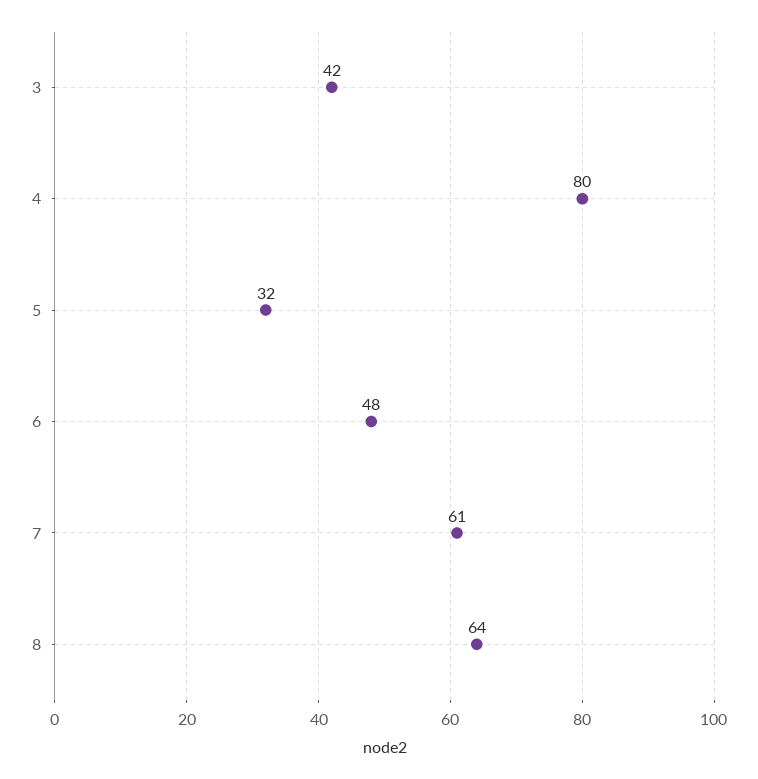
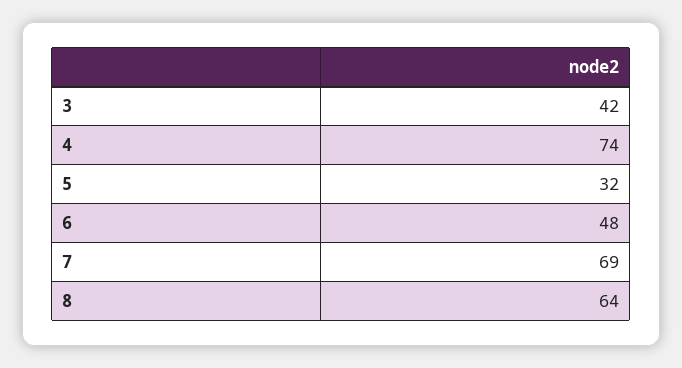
4: 80 -> 74
7: 61 -> 69

